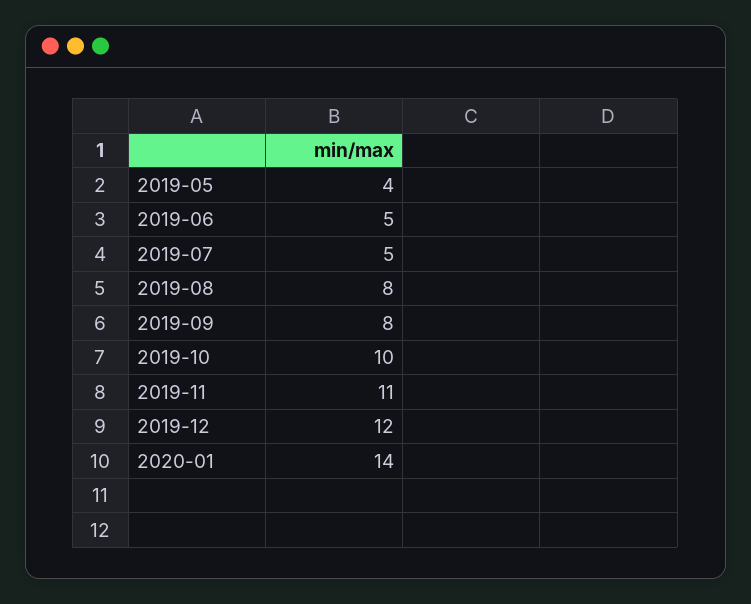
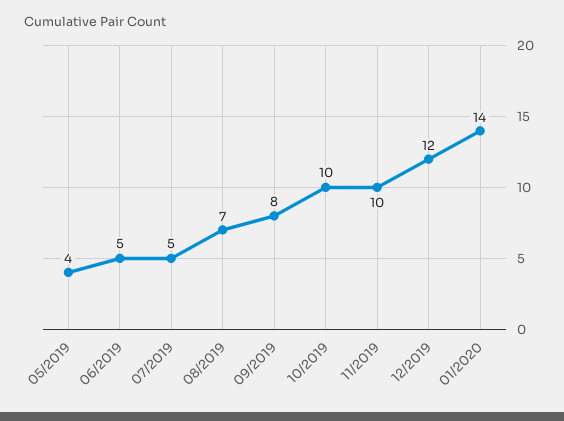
2019-08: 8 -> 7
2019-11: 11 -> 10

